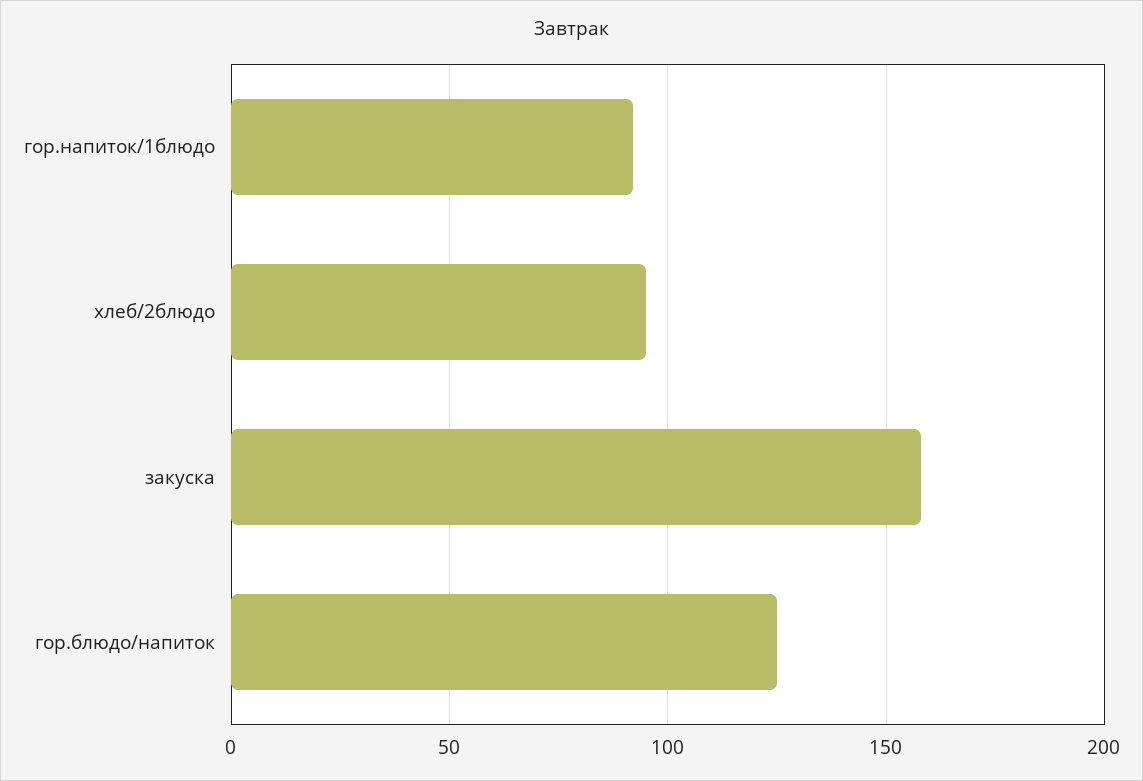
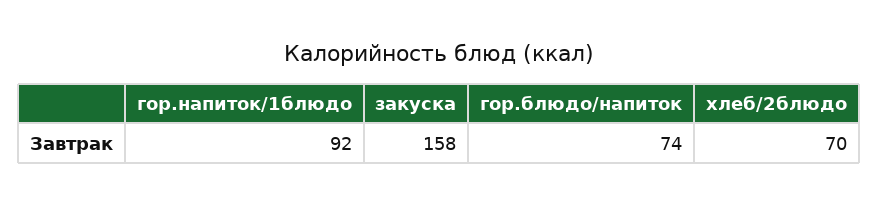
хлеб/2блюдо: 95 -> 70
гор.блюдо/напиток: 125 -> 74

